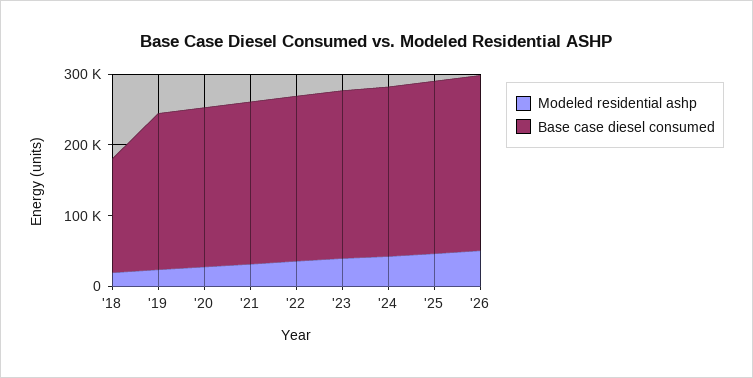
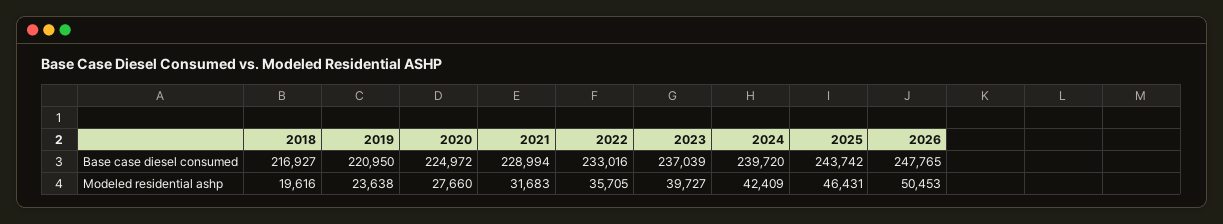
Base case diesel consumed, '18: 160000 -> 216927

